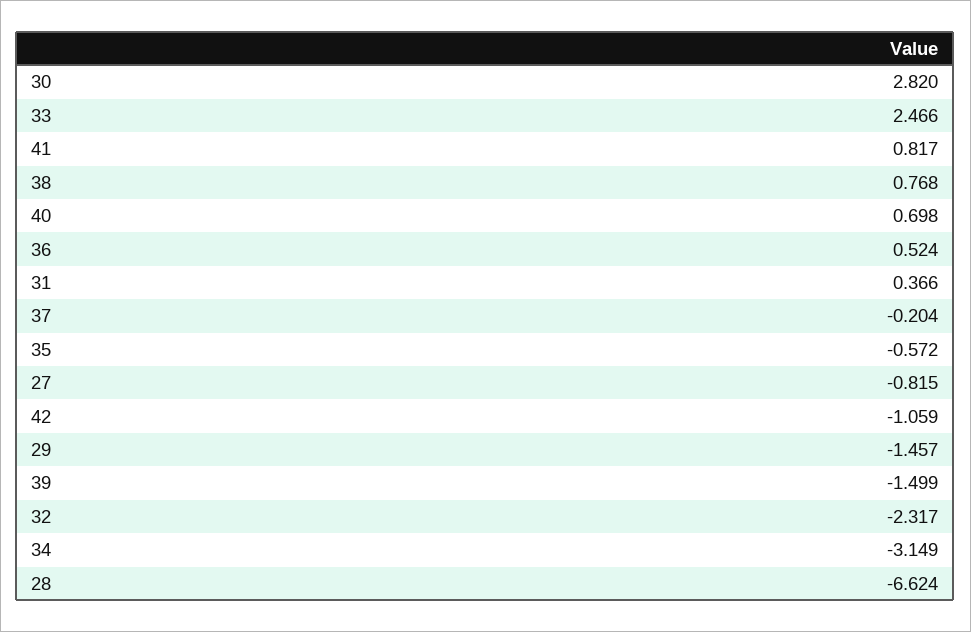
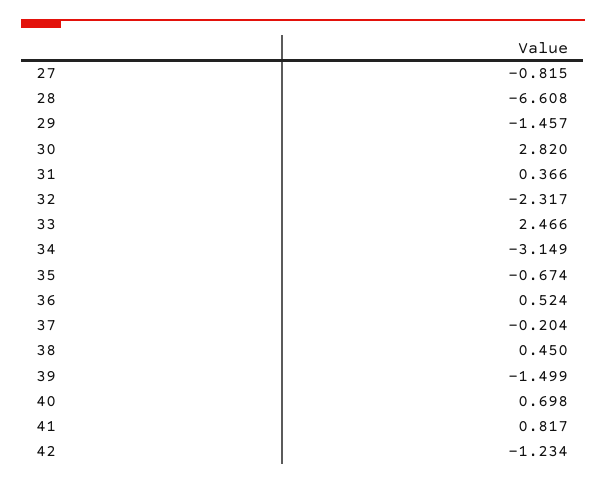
38: 0.768 -> 0.45
35: -0.572 -> -0.674
42: -1.059 -> -1.234
28: -6.624 -> -6.608

